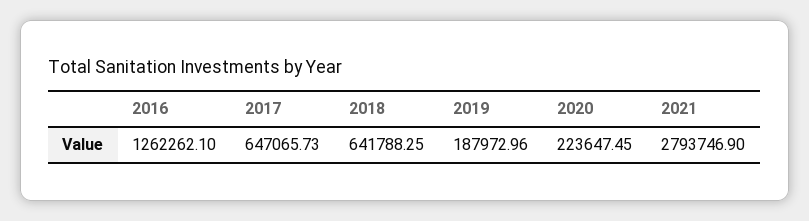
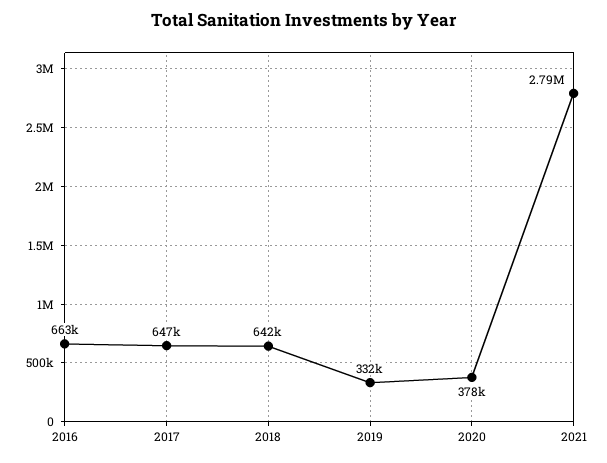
2016: 1262262.1 -> 663000
2019: 187972.96 -> 332000
2020: 223647.45 -> 378000

